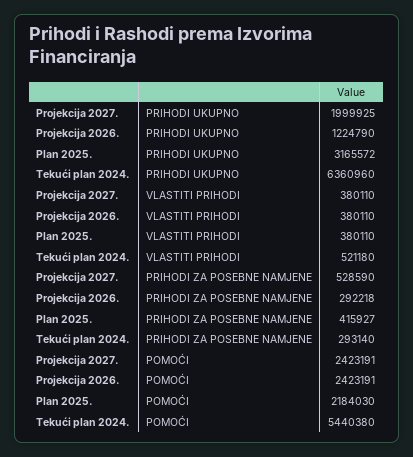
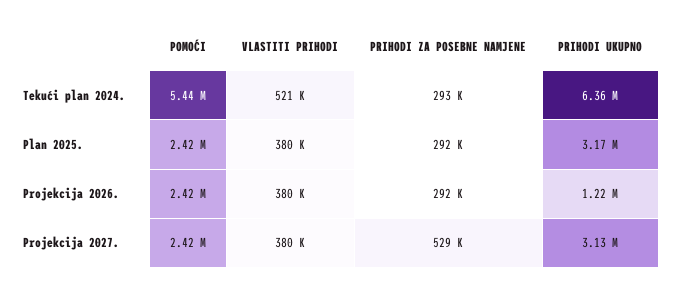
Projekcija 2027., PRIHODI UKUPNO: 1999925 -> 3130000
Plan 2025., PRIHODI ZA POSEBNE NAMJENE: 415927 -> 292000
Plan 2025., POMOĆI: 2184030 -> 2420000

